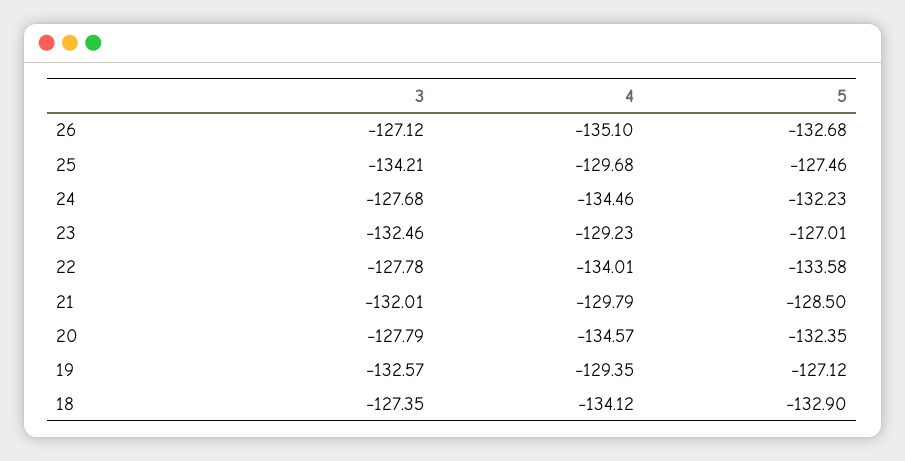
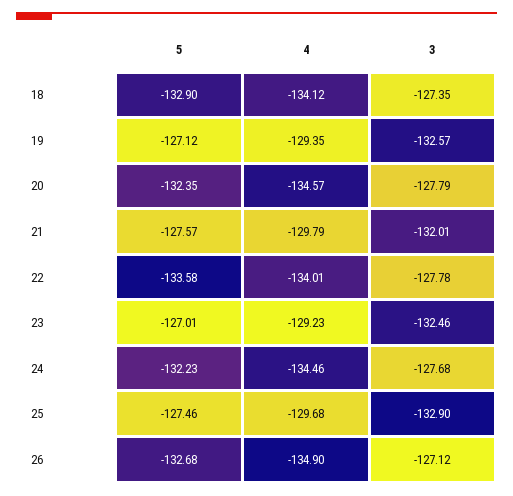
4, 26: -135.1 -> -134.9
3, 25: -134.21 -> -132.9
5, 21: -128.5 -> -127.57

